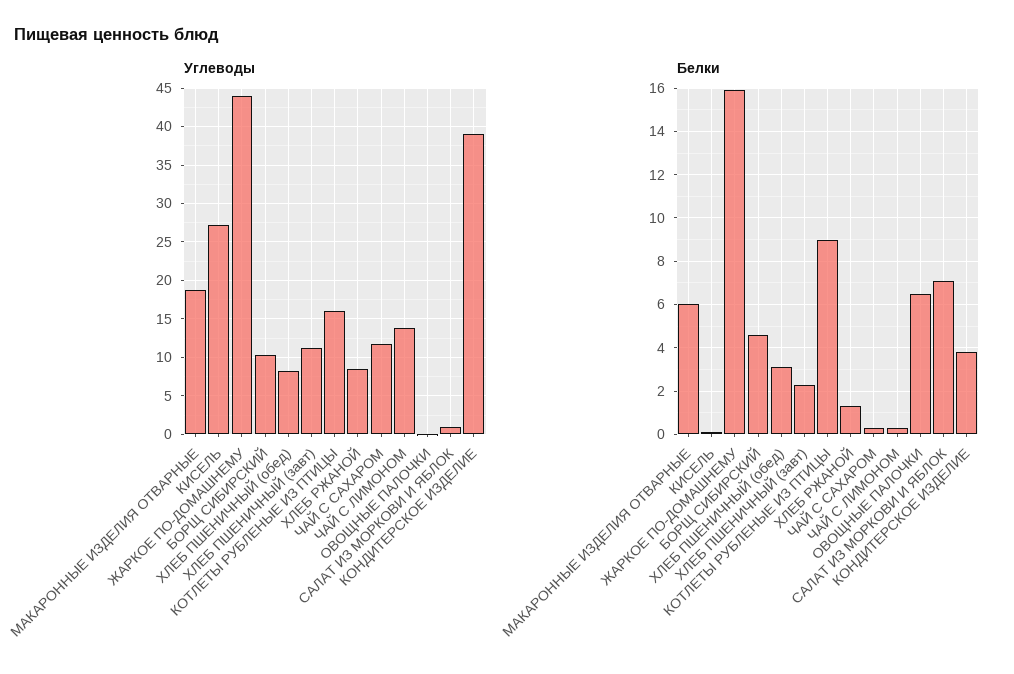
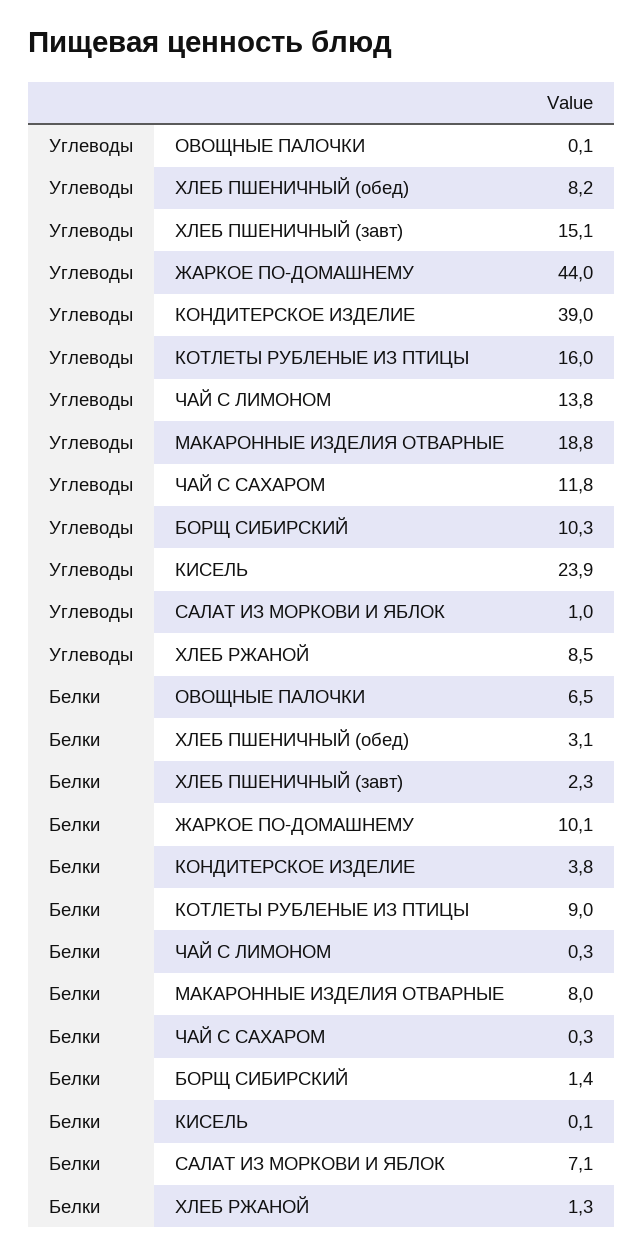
Углеводы, КИСЕЛЬ: 27 -> 23.9
Углеводы, ХЛЕБ ПШЕНИЧНЫЙ (завт): 11 -> 15.1
Белки, МАКАРОННЫЕ ИЗДЕЛИЯ ОТВАРНЫЕ: 6 -> 8
Белки, ЖАРКОЕ ПО-ДОМАШНЕМУ: 16 -> 10.1
Белки, БОРЩ СИБИРСКИЙ: 4.5 -> 1.4

